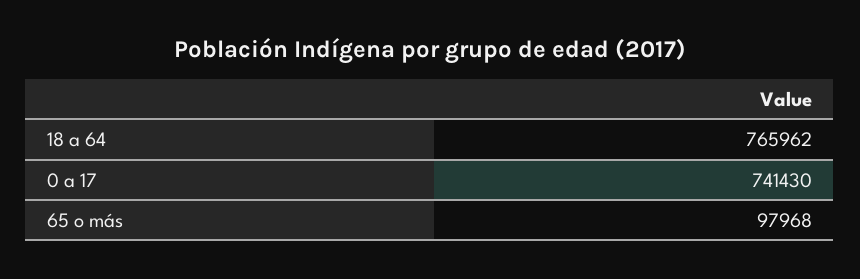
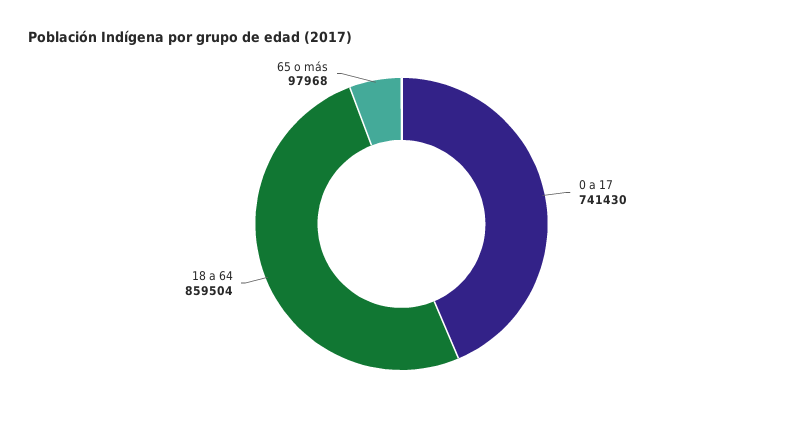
18 a 64: 765962 -> 859504

